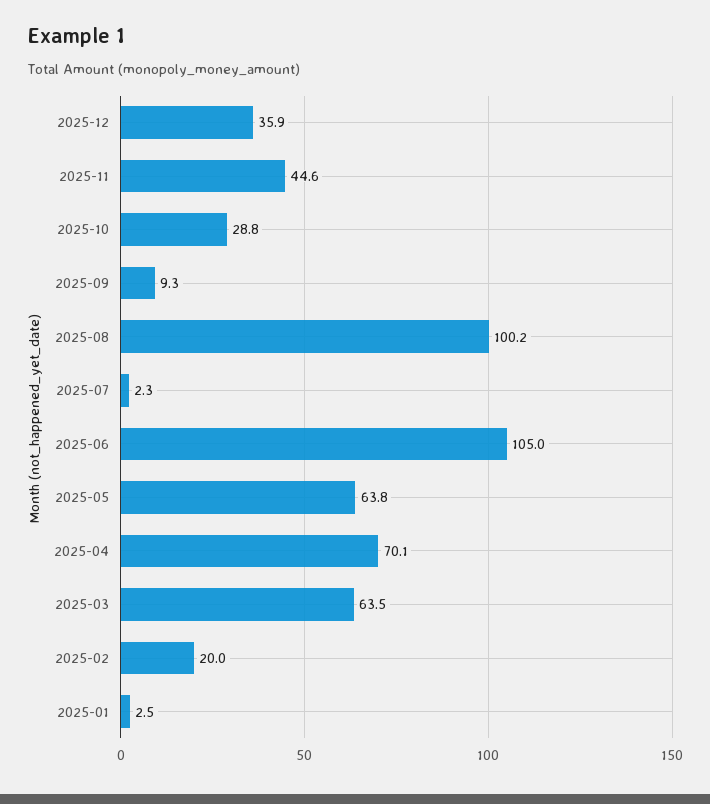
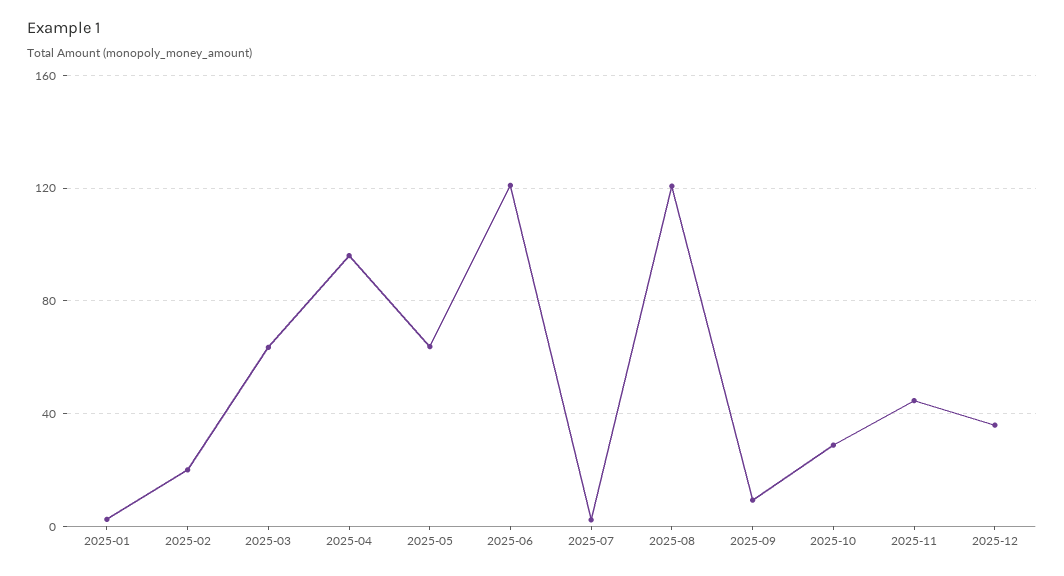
2025-08: 100.2 -> 120
2025-06: 105 -> 120
2025-04: 70.1 -> 95

